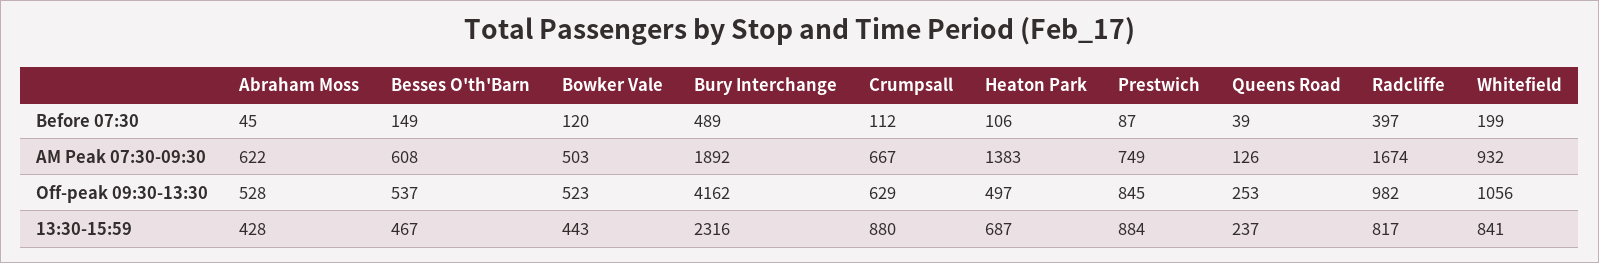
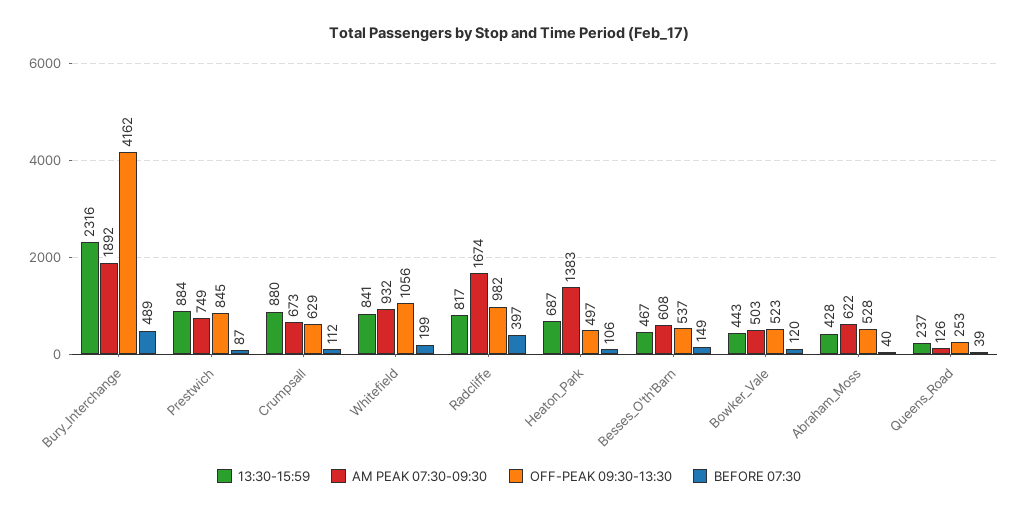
Before 07:30, Abraham Moss: 45 -> 40
AM Peak 07:30-09:30, Crumpsall: 667 -> 673

